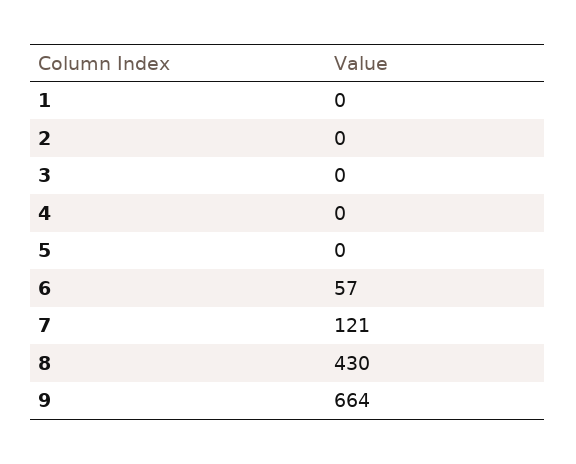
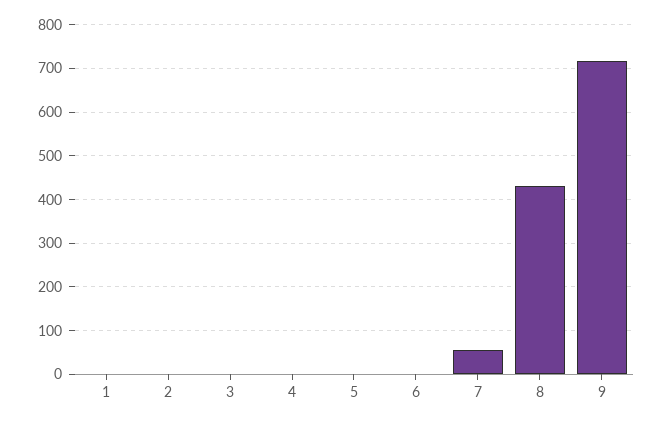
6: 57 -> 0
7: 121 -> 60
9: 664 -> 720

